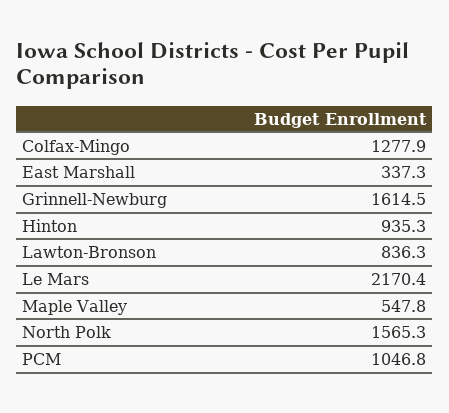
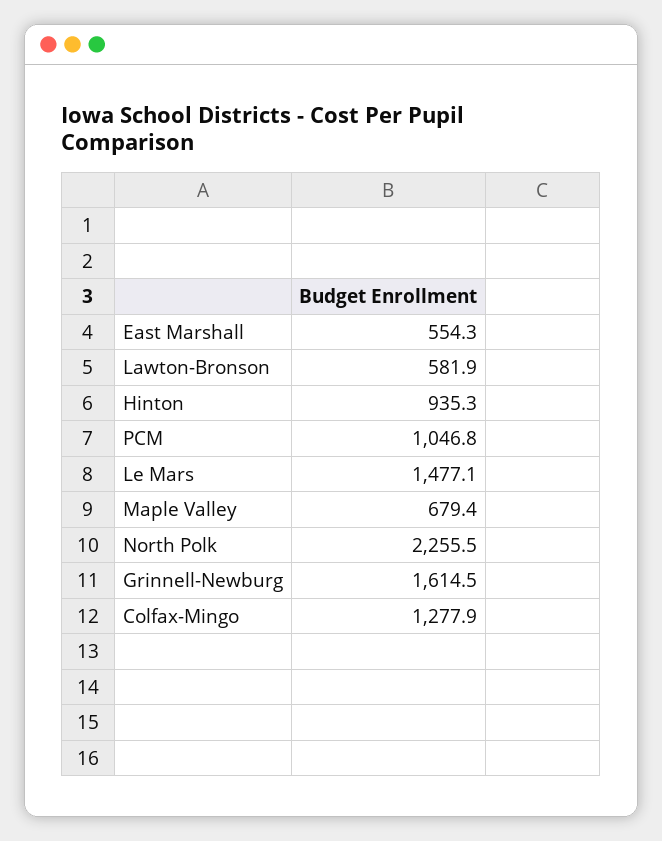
East Marshall: 337.3 -> 554.3
Lawton-Bronson: 836.3 -> 581.9
Le Mars: 2170.4 -> 1477.1
Maple Valley: 547.8 -> 679.4
North Polk: 1565.3 -> 2255.5

